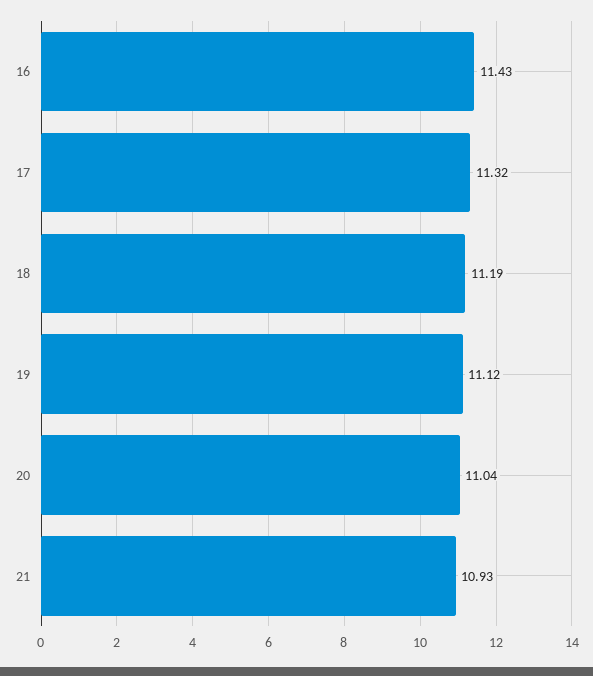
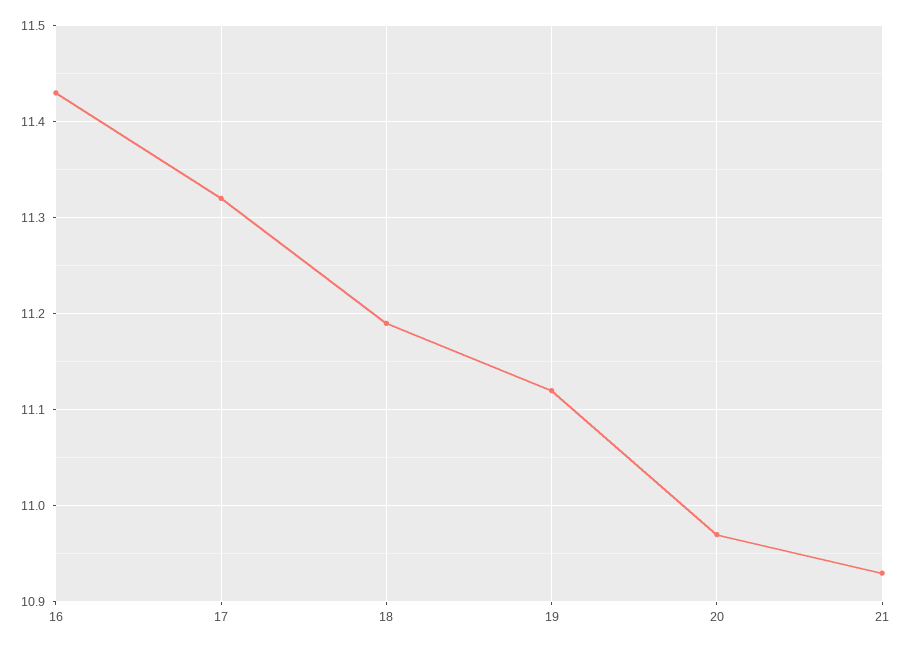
20: 11.04 -> 10.97

